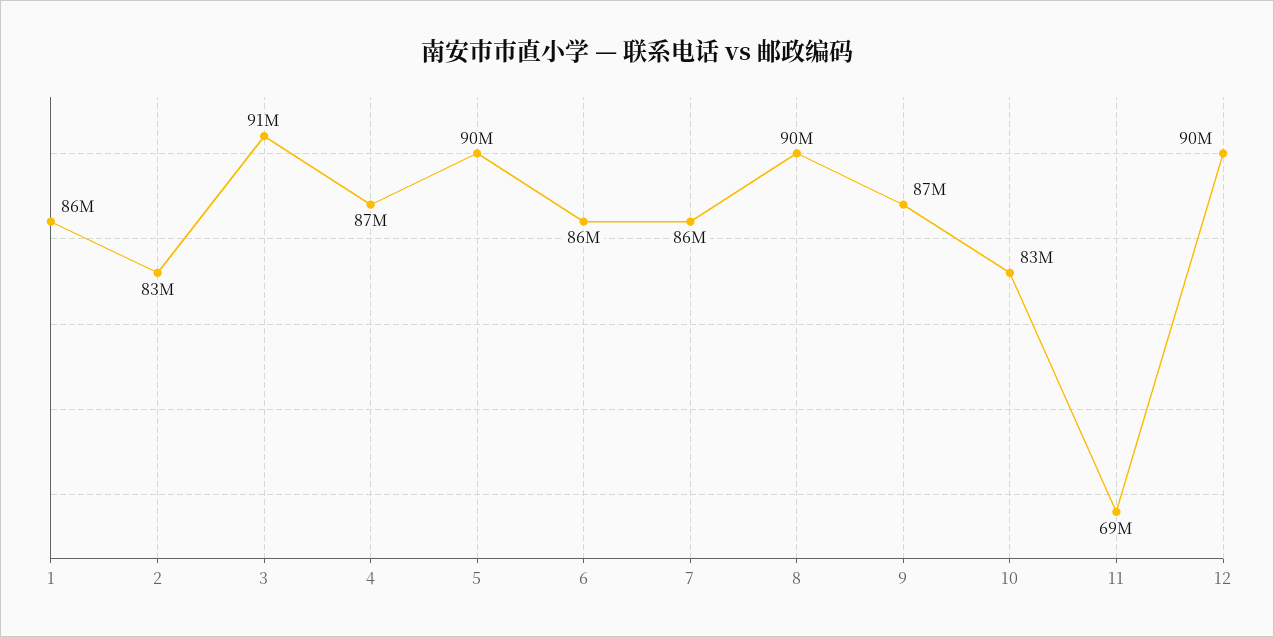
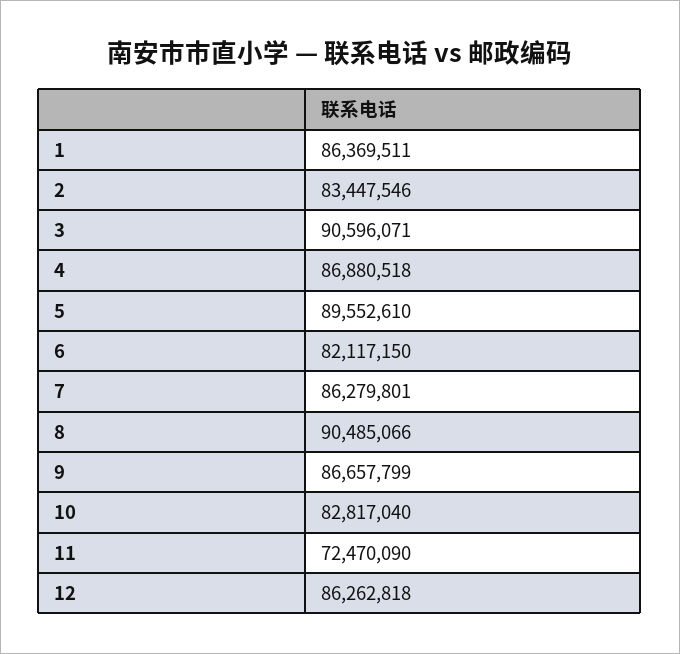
6: 86000000 -> 82117150
11: 69000000 -> 72470090
12: 90000000 -> 86262818

